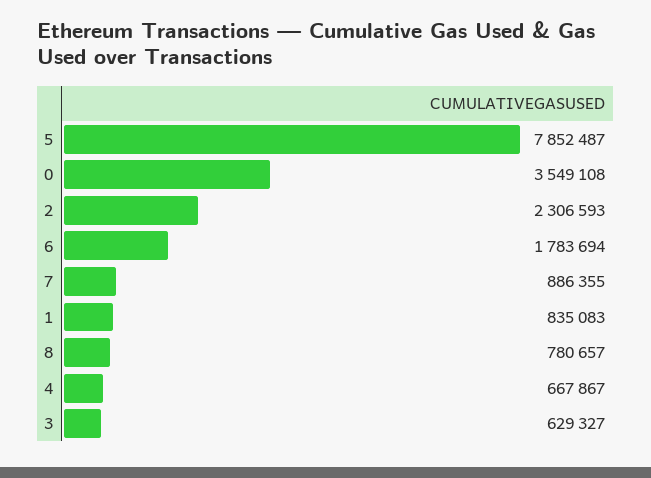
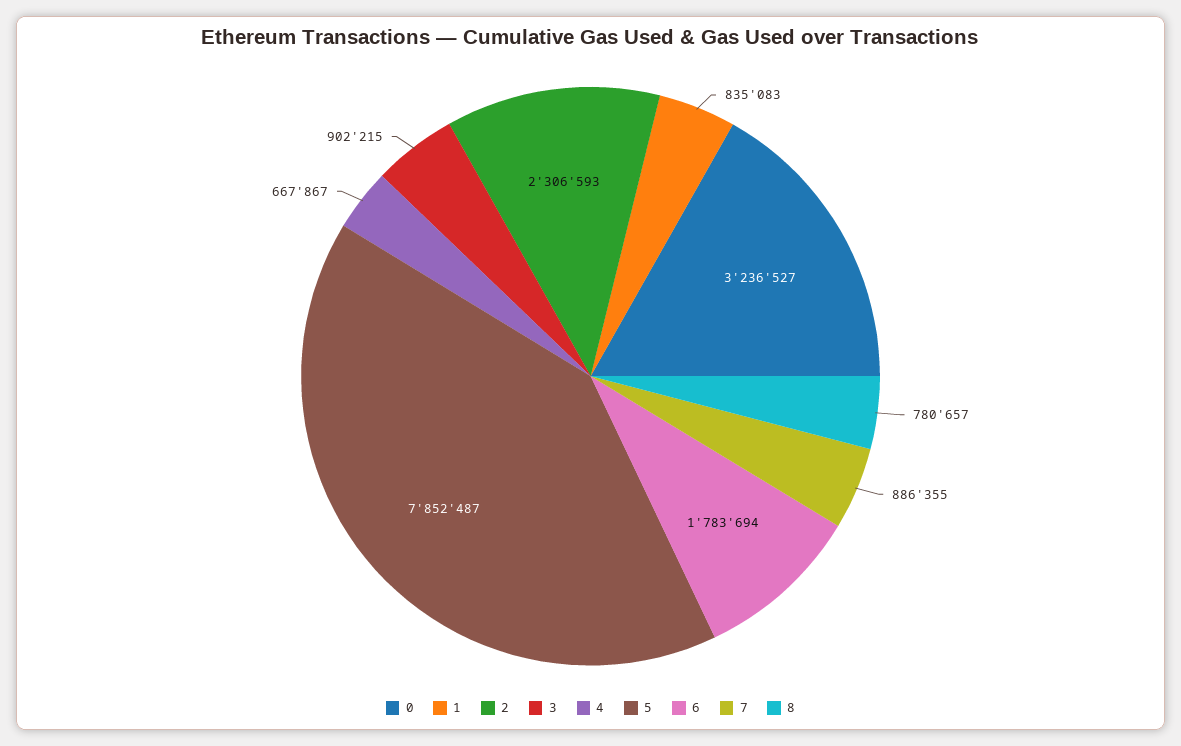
0: 3549108 -> 3236527
3: 629327 -> 902215

